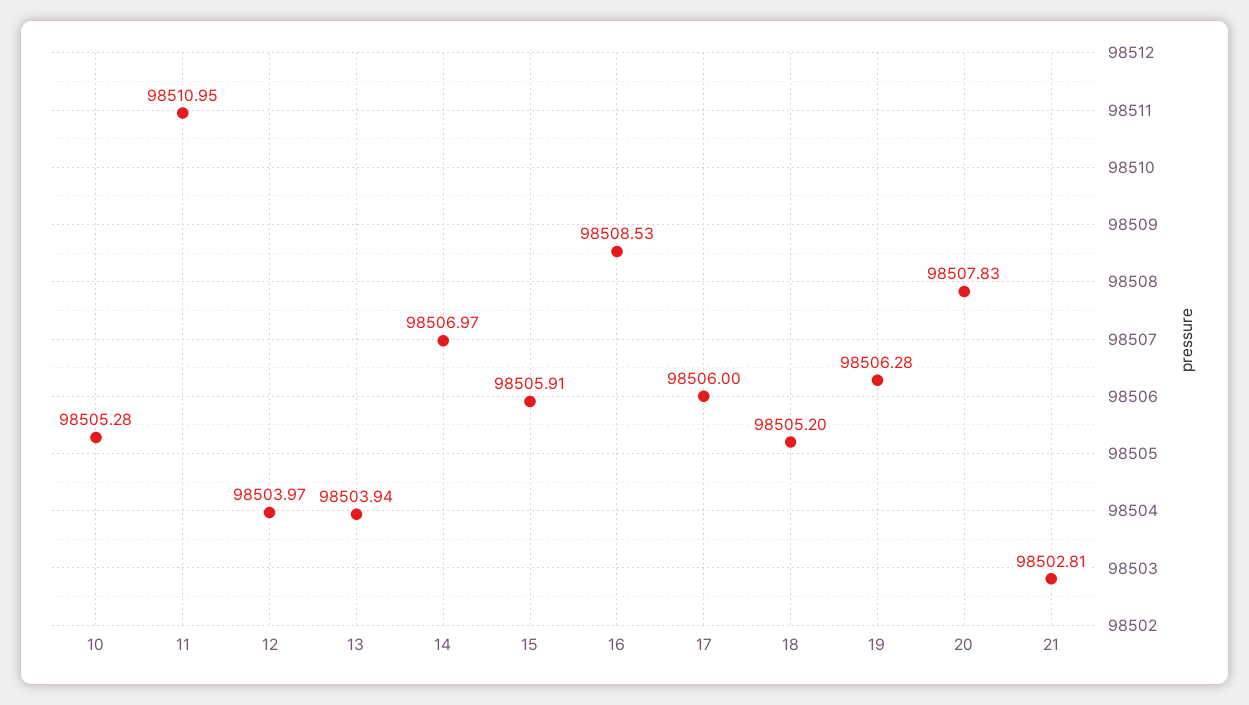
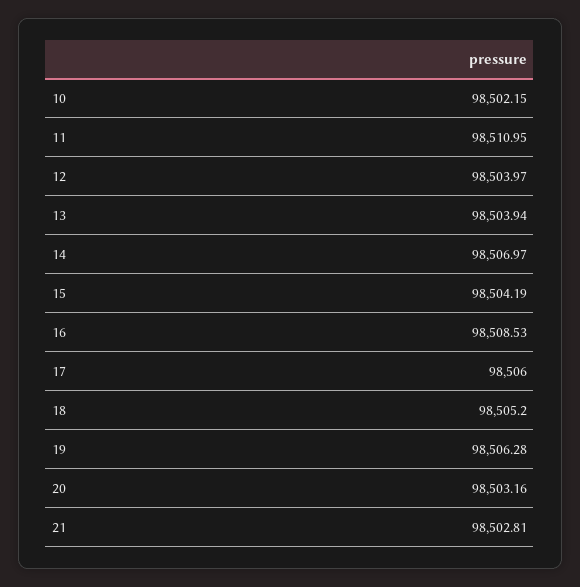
10: 98505.28 -> 98502.15
15: 98505.91 -> 98504.19
20: 98507.83 -> 98503.16

